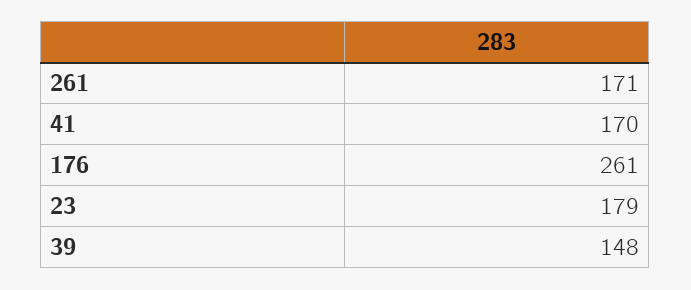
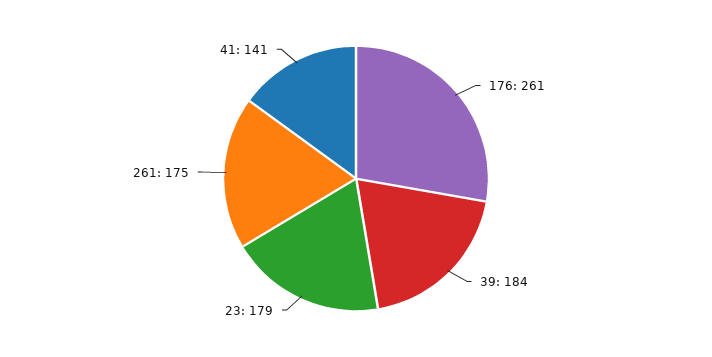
261: 171 -> 175
41: 170 -> 141
39: 148 -> 184

